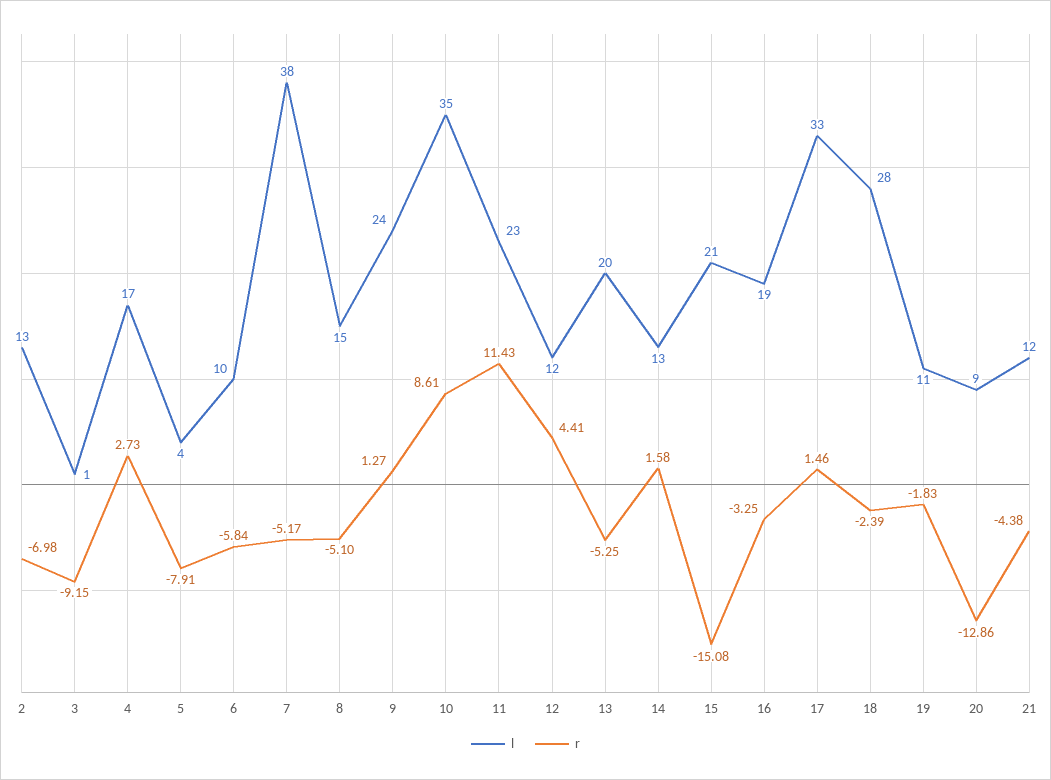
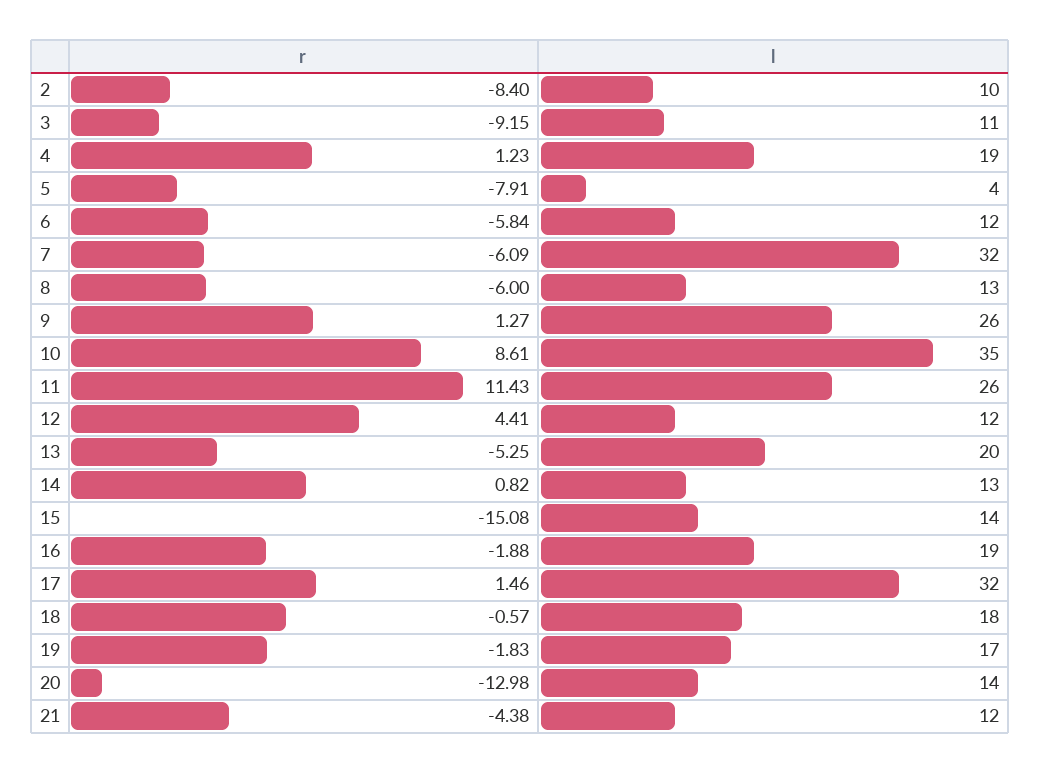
l, 2: 13 -> 10
r, 2: -6.98 -> -8.4
l, 3: 1 -> 11
l, 4: 17 -> 19
r, 4: 2.73 -> 1.23
l, 6: 10 -> 12
l, 7: 38 -> 32
r, 7: -5.17 -> -6.09
l, 8: 15 -> 13
r, 8: -5.1 -> -6
l, 9: 24 -> 26
l, 11: 23 -> 26
r, 14: 1.58 -> 0.82
l, 15: 21 -> 14
r, 16: -3.25 -> -1.88
l, 17: 33 -> 32
l, 18: 28 -> 18
r, 18: -2.39 -> -0.57
l, 19: 11 -> 17
l, 20: 9 -> 14
r, 20: -12.86 -> -12.98

